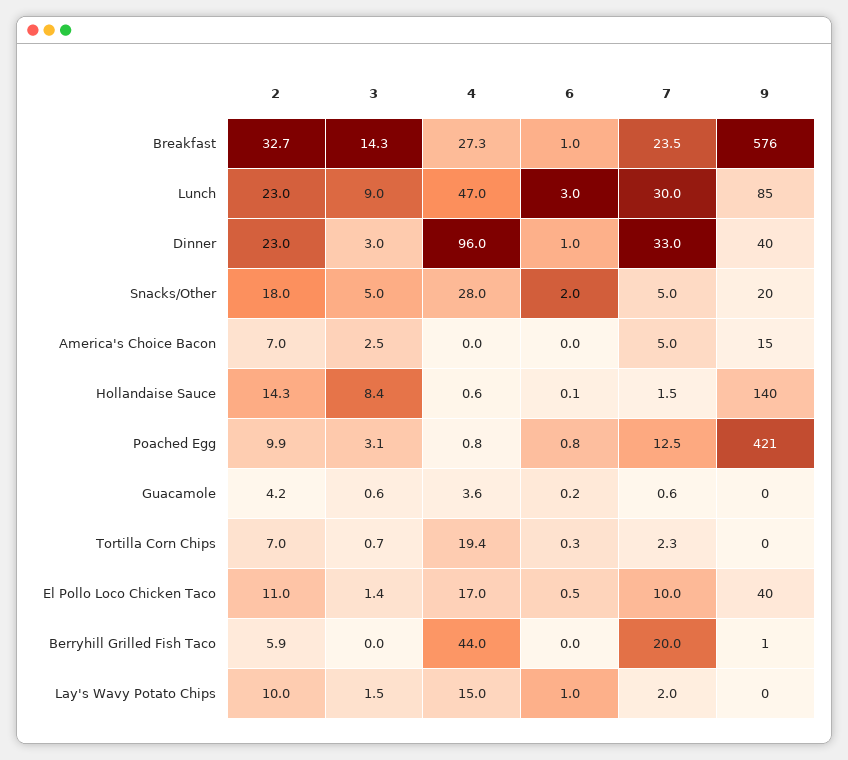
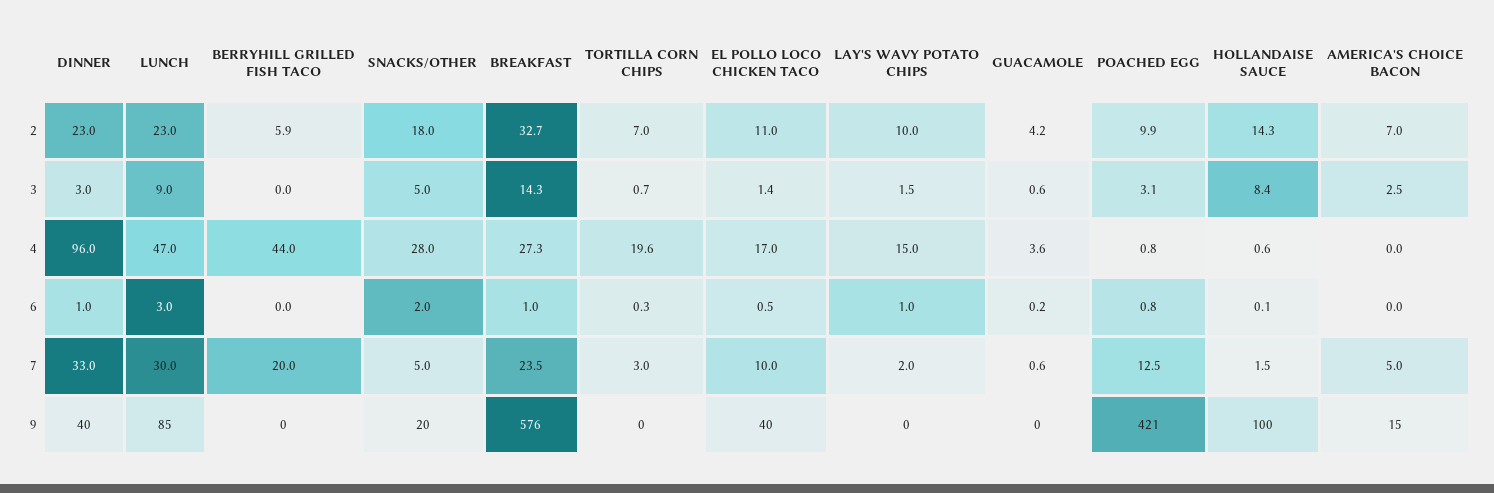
9, Hollandaise Sauce: 140 -> 100
4, Tortilla Corn Chips: 19.4 -> 19.6
7, Tortilla Corn Chips: 2.3 -> 3
9, Berryhill Grilled Fish Taco: 1 -> 0

